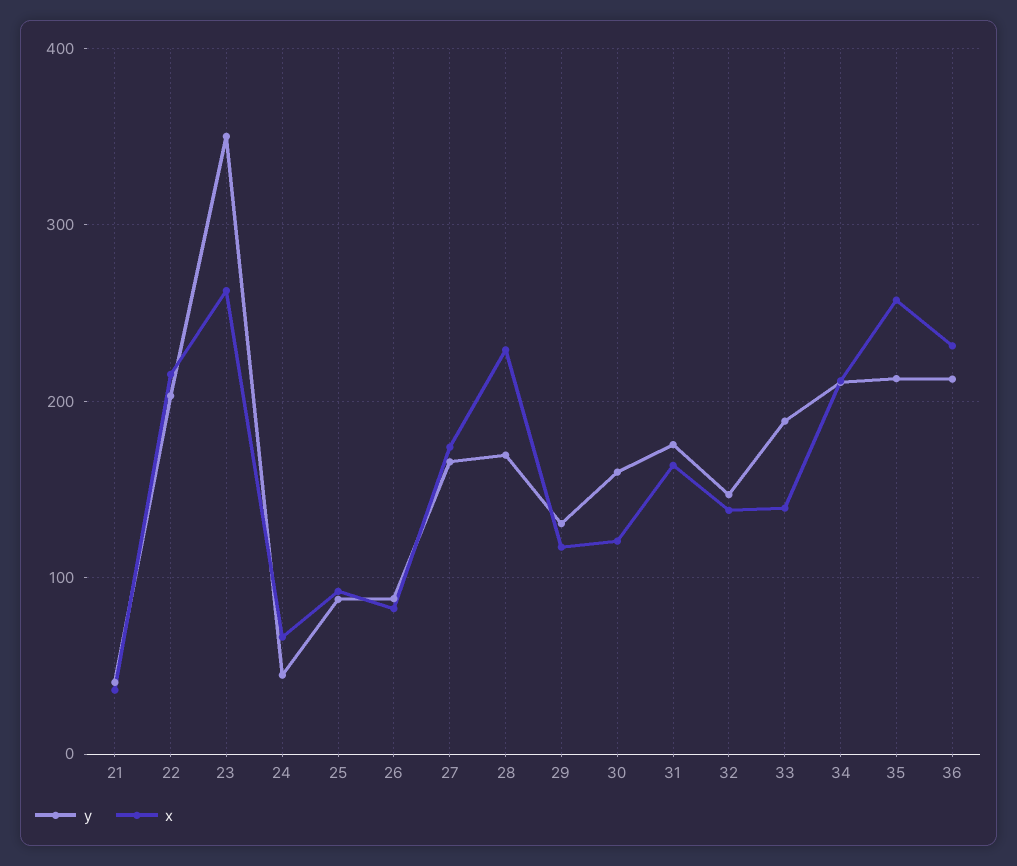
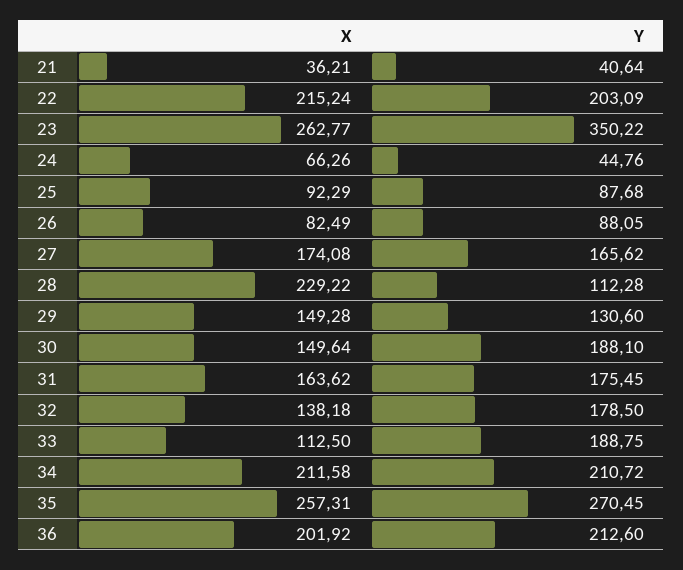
y, 28: 170 -> 112.28
x, 29: 120 -> 149.28
y, 30: 160 -> 188.1
x, 30: 120 -> 149.64
y, 32: 150 -> 178.5
x, 33: 140 -> 112.5
y, 35: 210 -> 270.45
x, 36: 230 -> 201.92

